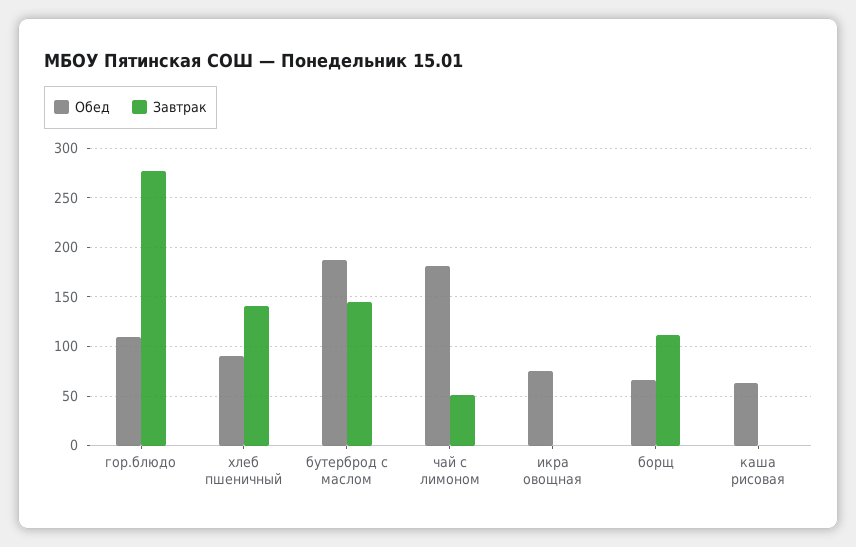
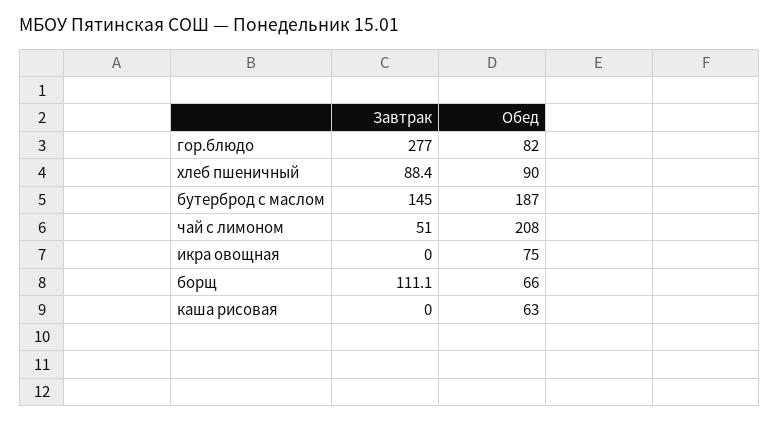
Обед, гор.блюдо: 110 -> 82
Завтрак, хлеб пшеничный: 140 -> 88.4
Обед, чай с лимоном: 180 -> 208

